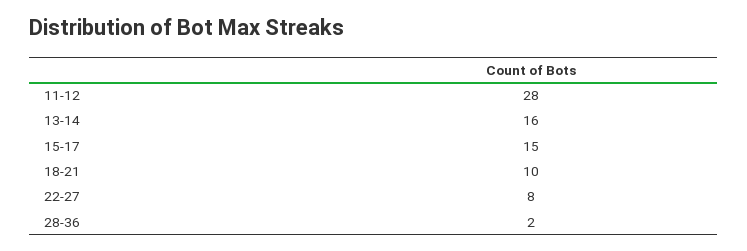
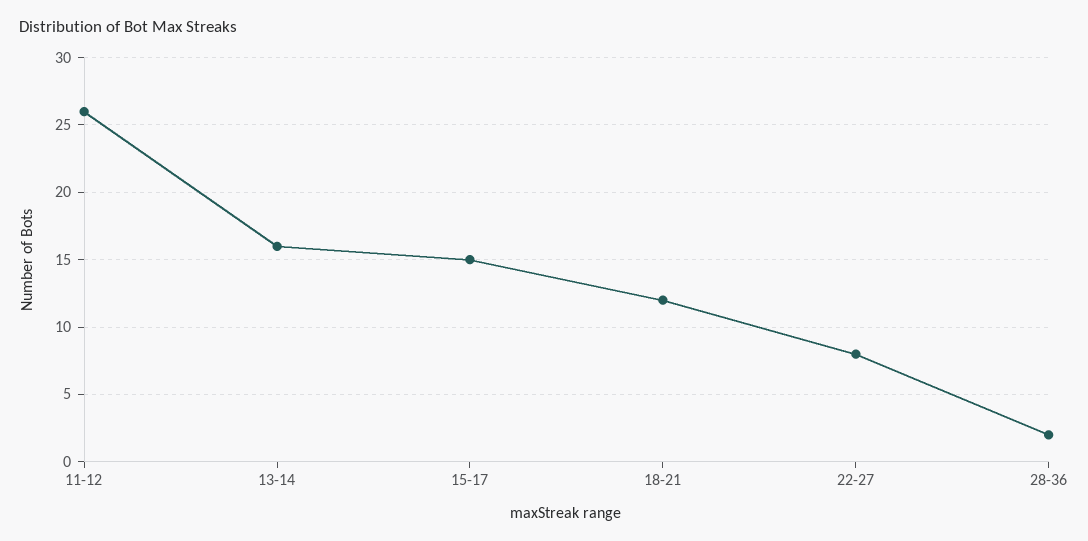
11-12: 28 -> 26
18-21: 10 -> 12

